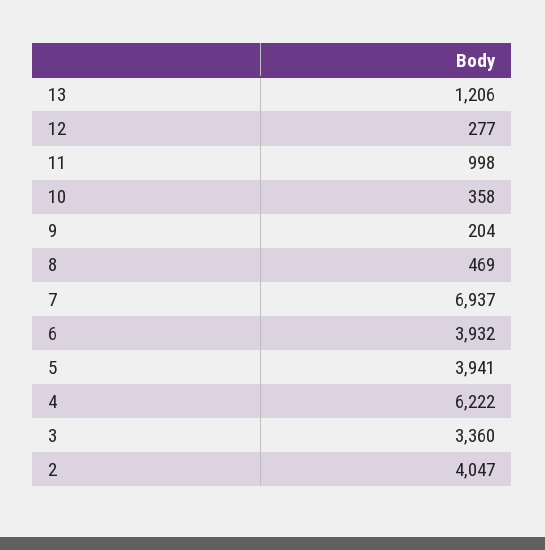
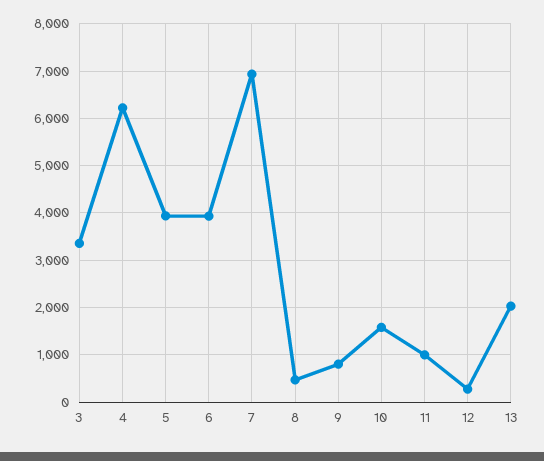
13: 1206 -> 2000
10: 358 -> 1600
9: 204 -> 800
2: 4047 -> none

